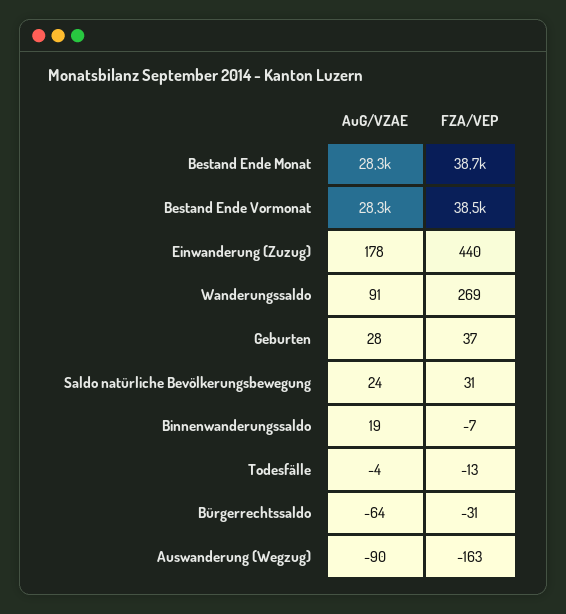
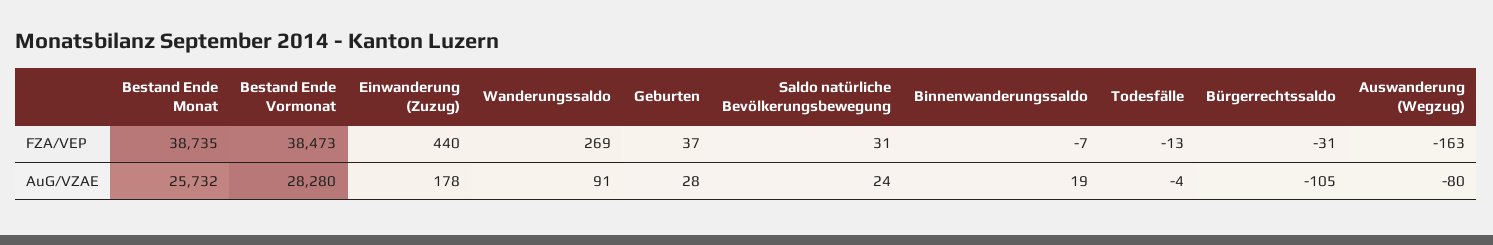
AuG/VZAE, Bestand Ende Monat: 28300 -> 25732
AuG/VZAE, Bürgerrechtssaldo: -64 -> -105
AuG/VZAE, Auswanderung (Wegzug): -90 -> -80

